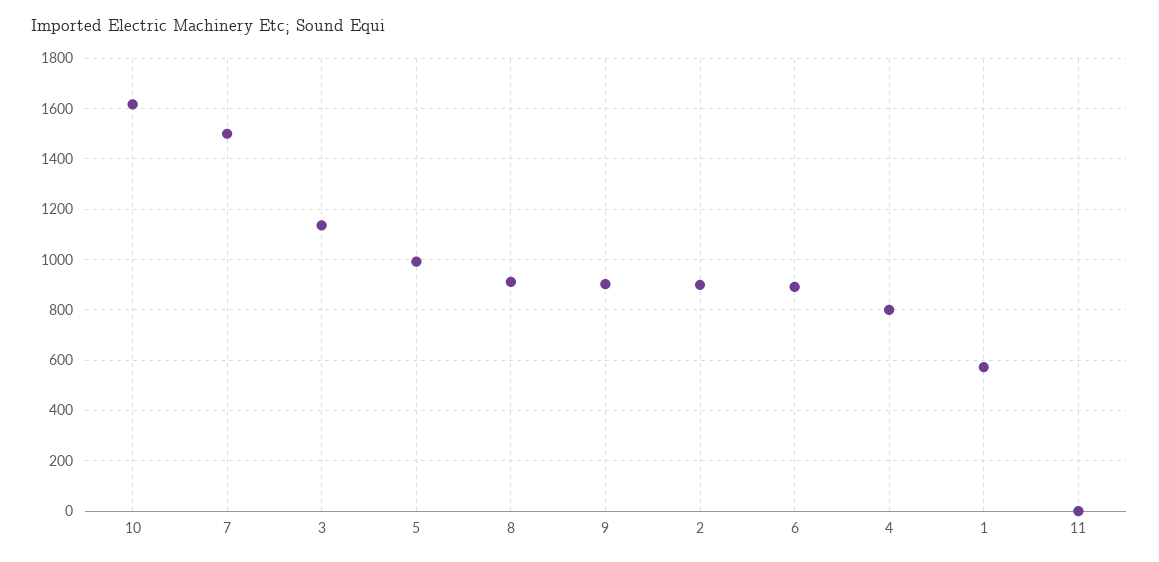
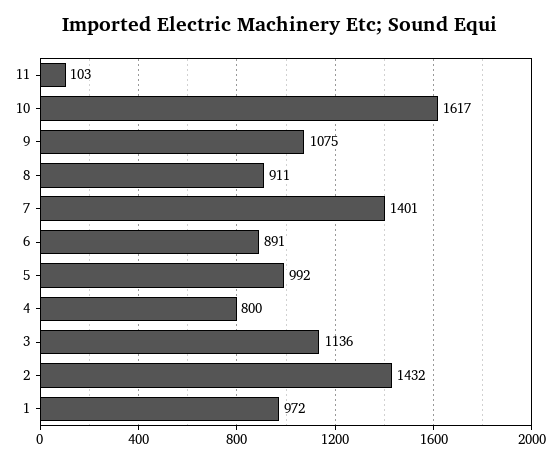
7: 1500 -> 1401
9: 900 -> 1075
2: 900 -> 1432
1: 575 -> 972
11: 0 -> 103

